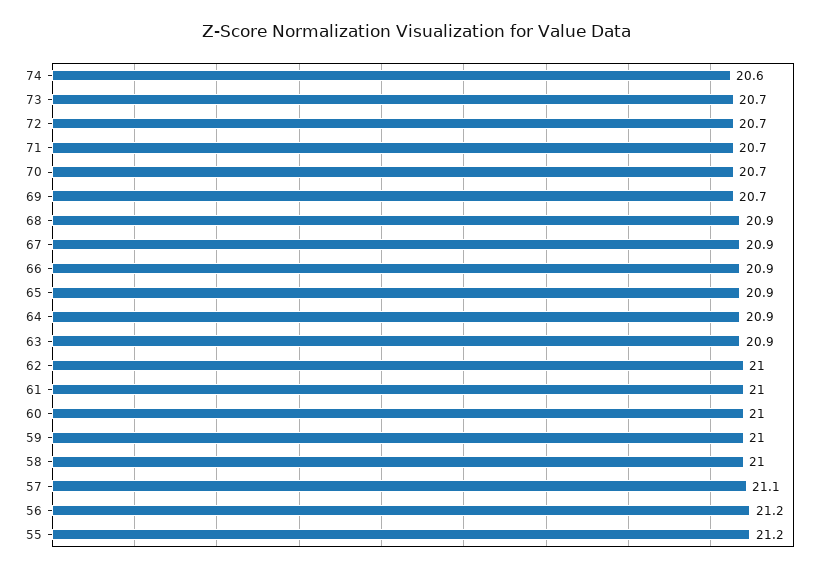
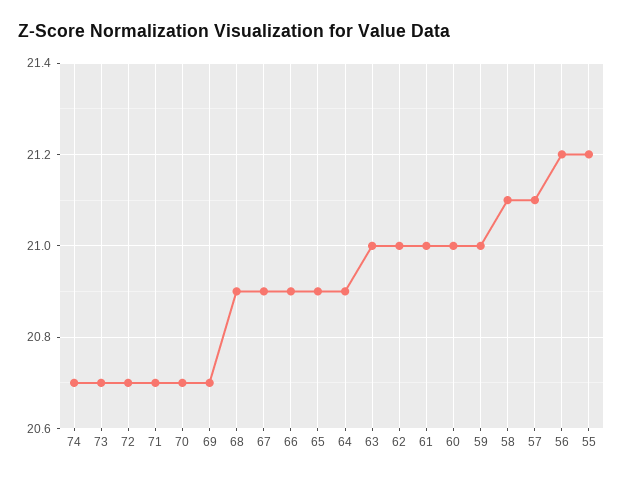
74: 20.6 -> 20.7
63: 20.9 -> 21
58: 21 -> 21.1

